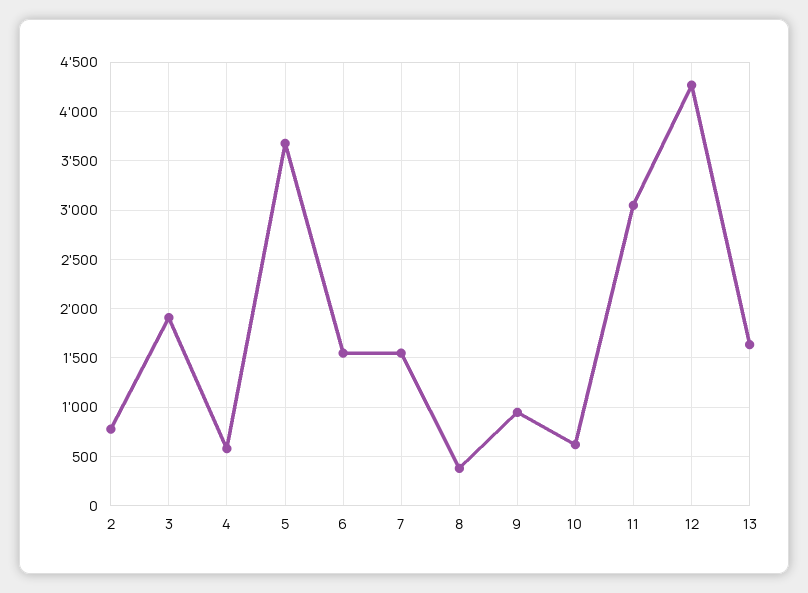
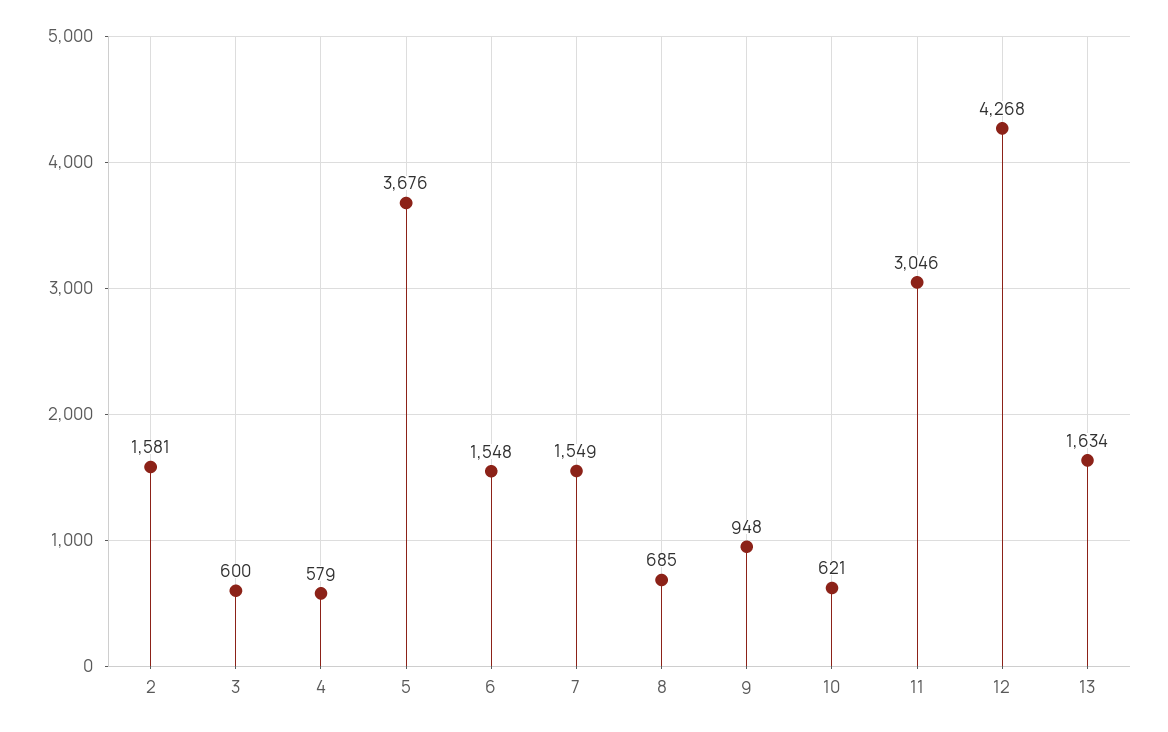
2: 800 -> 1581
3: 1900 -> 600
8: 400 -> 685

